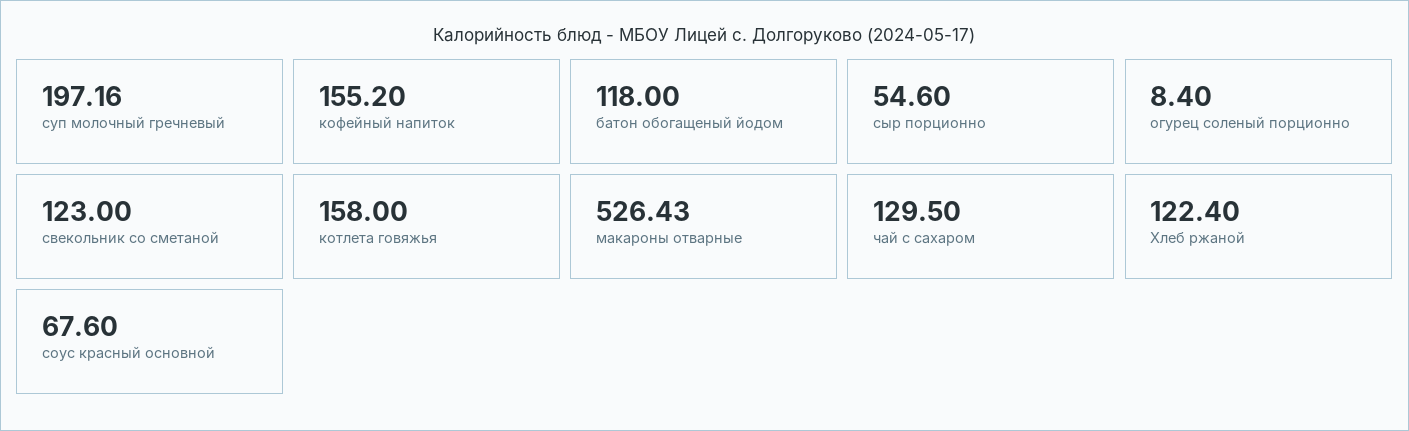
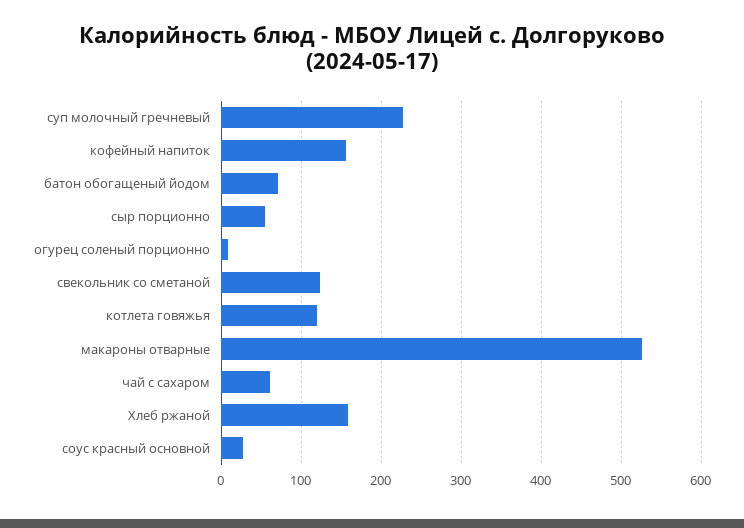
суп молочный гречневый: 197.16 -> 230
батон обогащеный йодом: 118 -> 70
котлета говяжья: 158 -> 120
чай с сахаром: 129.5 -> 60
Хлеб ржаной: 122.4 -> 160
соус красный основной: 67.6 -> 30

